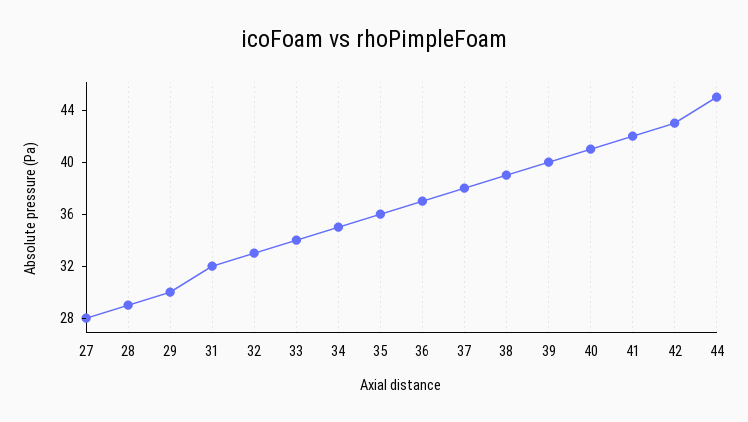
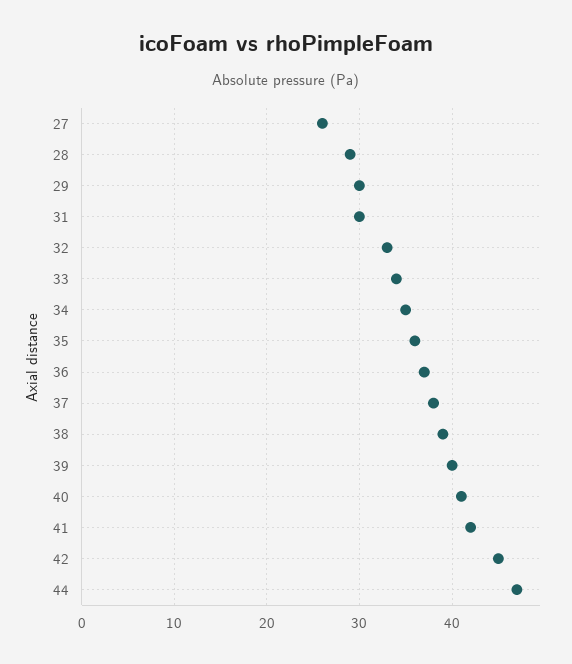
27: 28 -> 26
31: 32 -> 30
42: 43 -> 45
44: 45 -> 47

